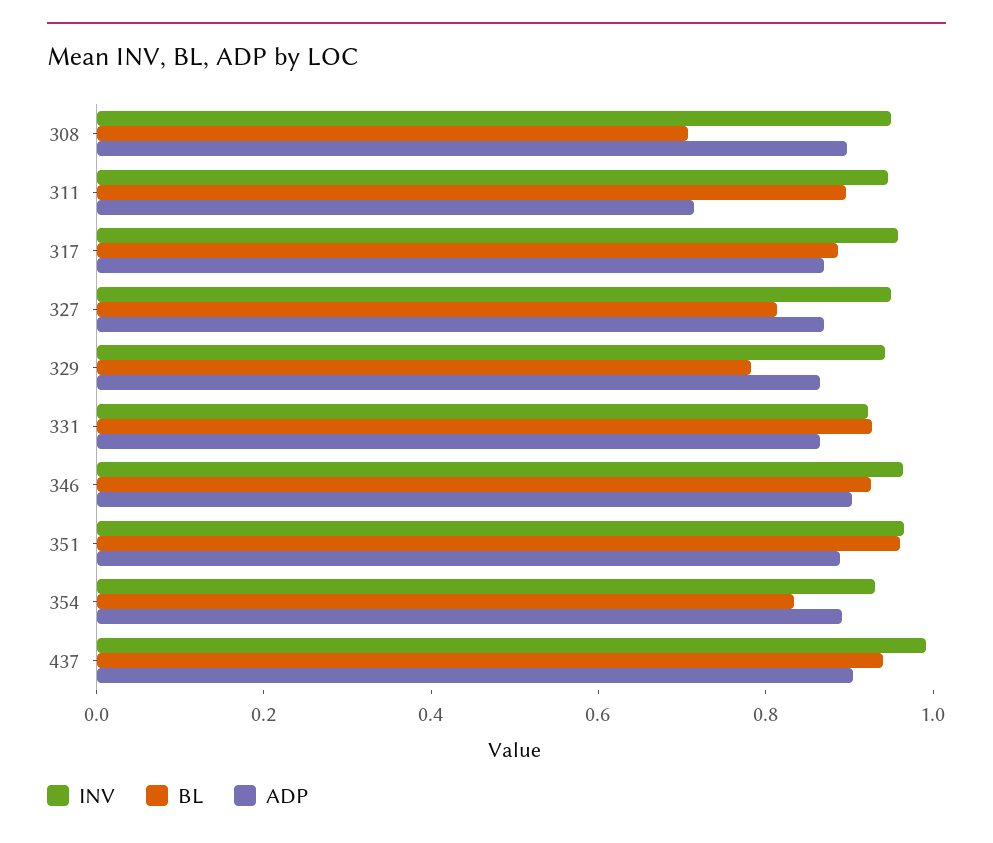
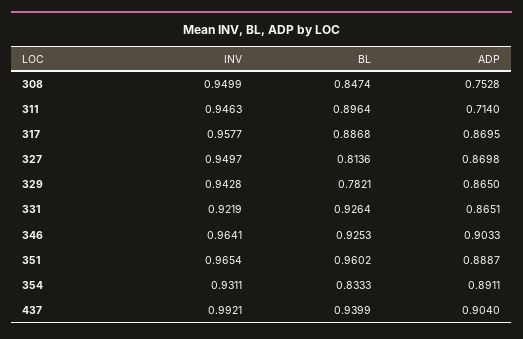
BL, 308: 0.7 -> 0.8474
ADP, 308: 0.9 -> 0.7528

